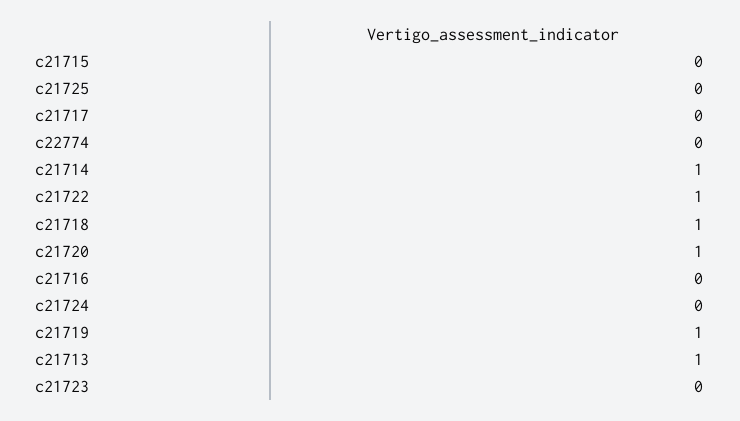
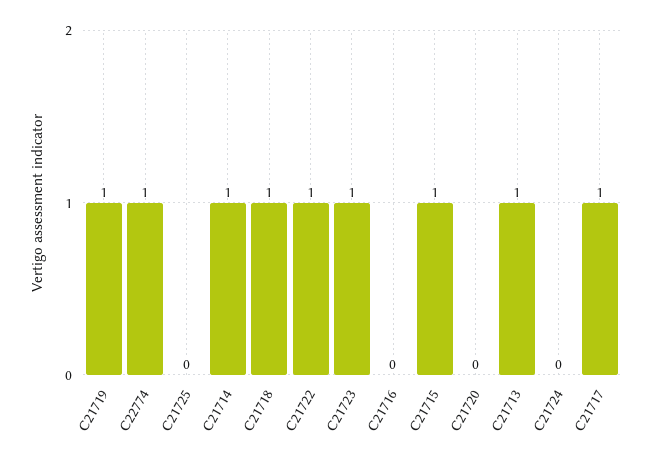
c21715: 0 -> 1
c21717: 0 -> 1
c22774: 0 -> 1
c21720: 1 -> 0
c21723: 0 -> 1

